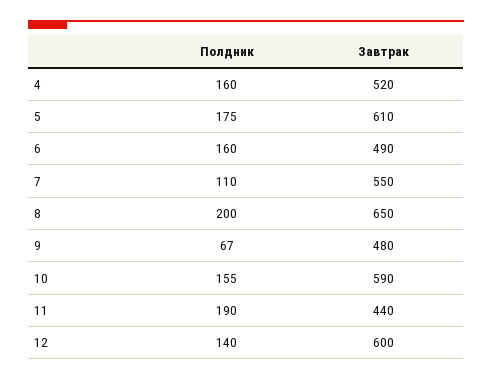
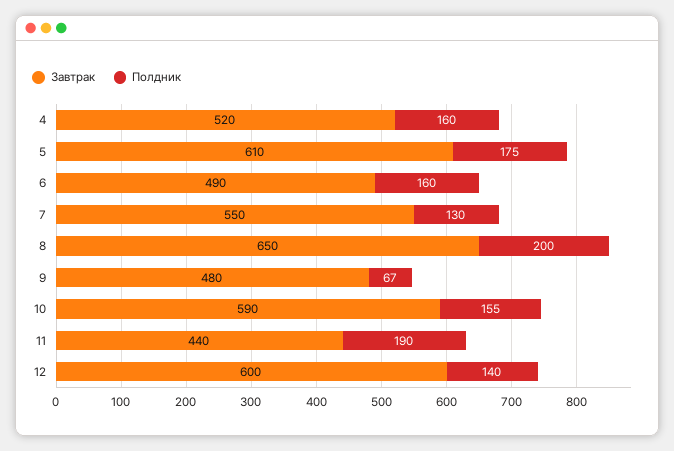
Полдник, 7: 110 -> 130

